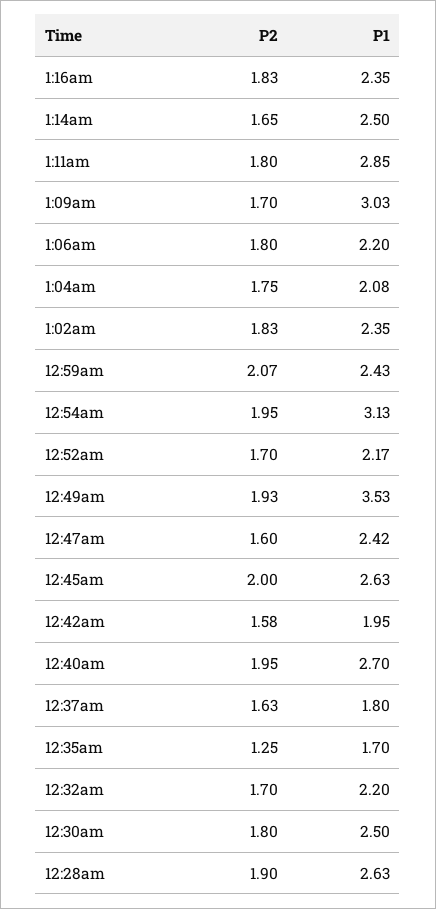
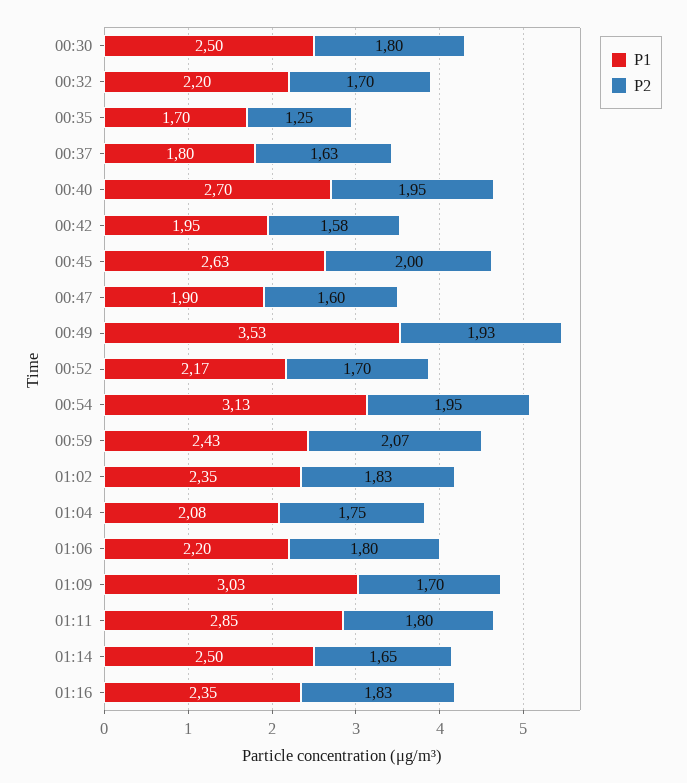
P1, 12:47am: 2.42 -> 1.9
P2, 12:28am: 1.9 -> none
P1, 12:28am: 2.63 -> none

